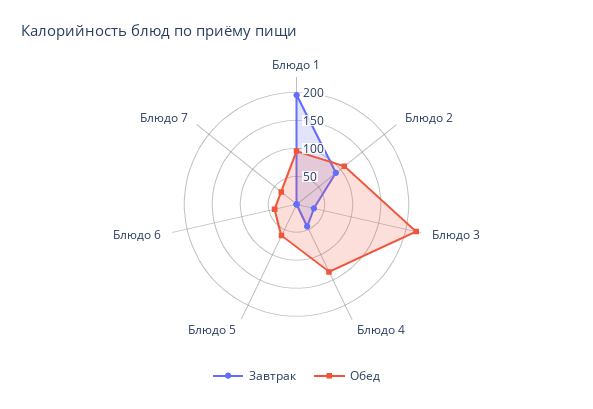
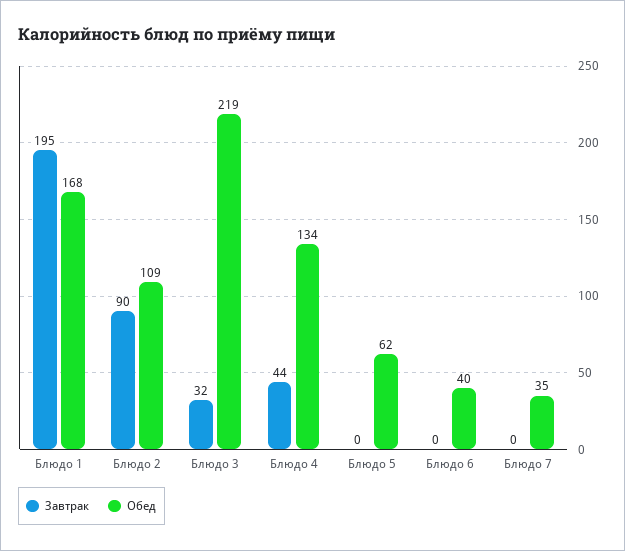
Обед, Блюдо 1: 100 -> 168

